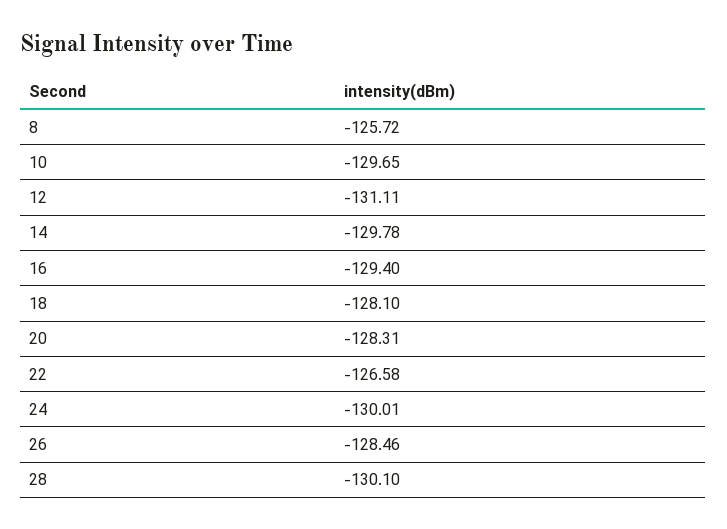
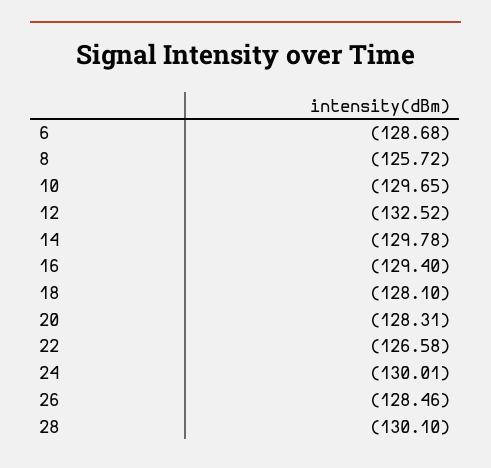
12: -131.11 -> -132.52
6: none -> -128.68

